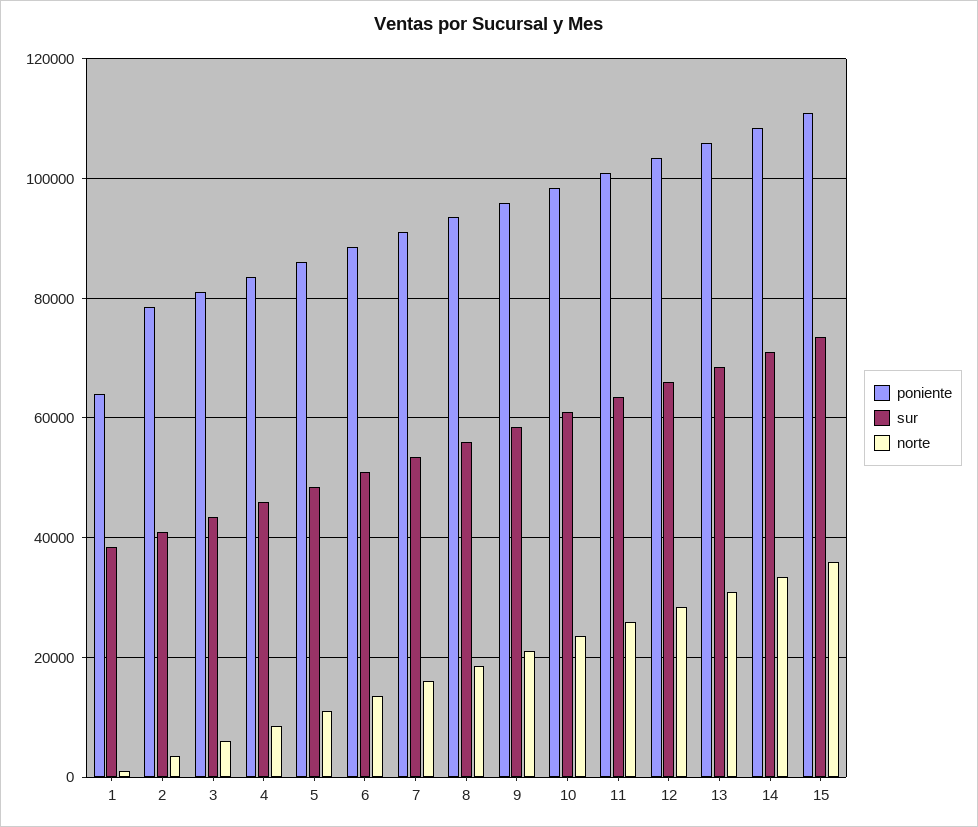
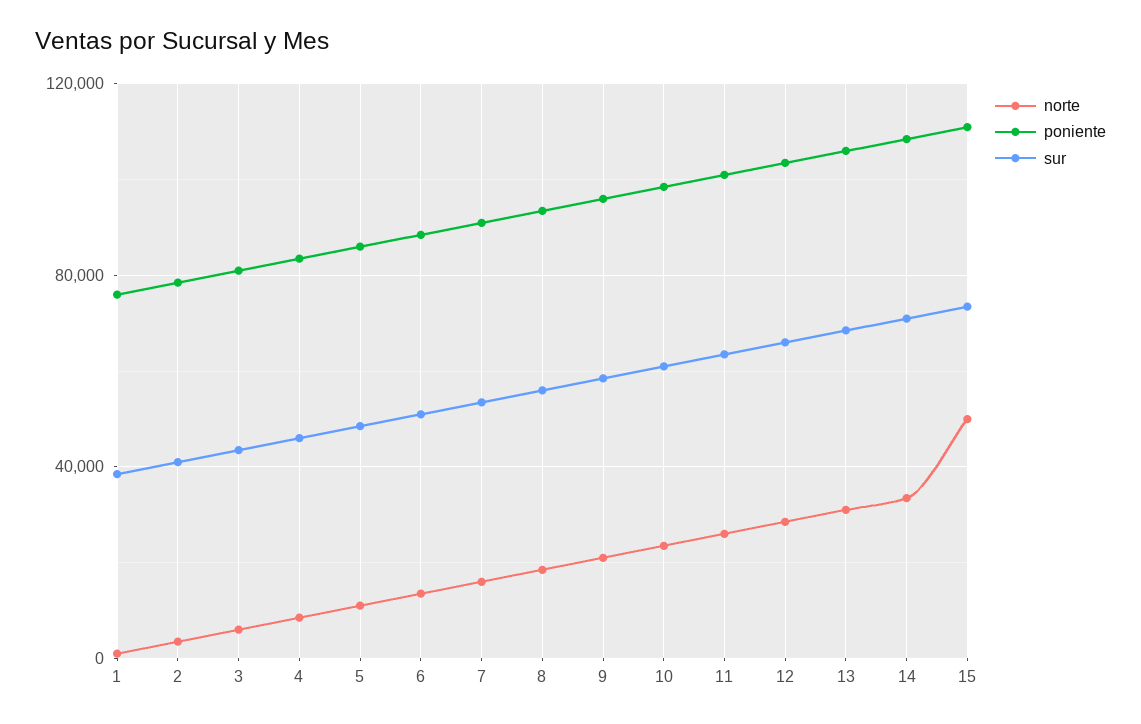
poniente, 1: 64000 -> 75000
norte, 15: 36000 -> 50000

